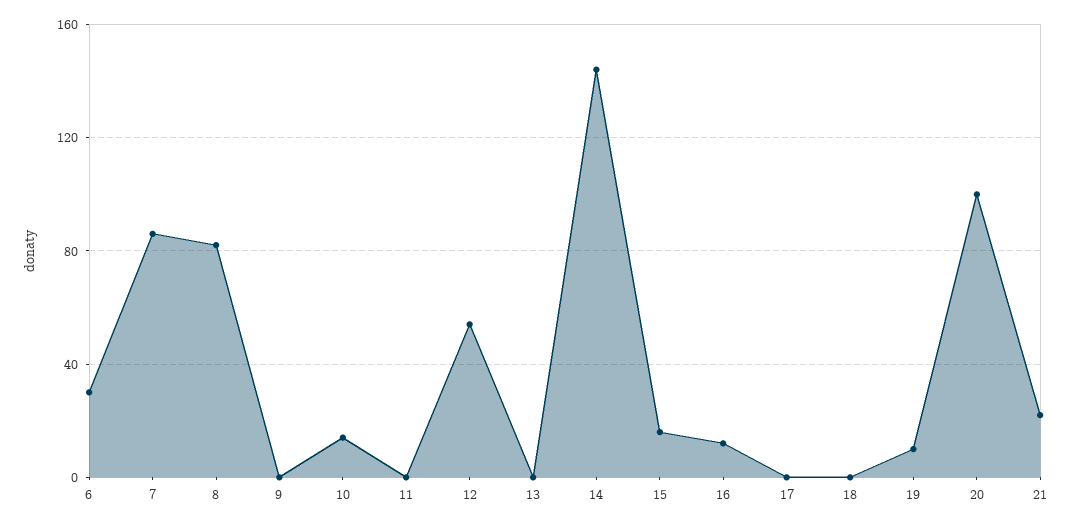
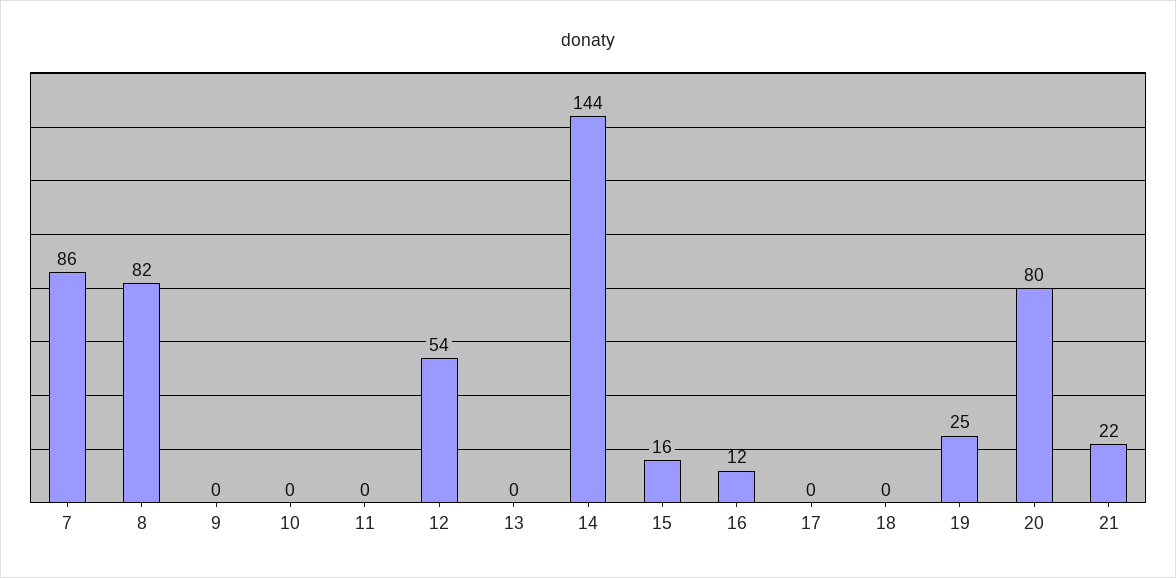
6: 30 -> none
10: 15 -> 0
19: 10 -> 25
20: 100 -> 80

